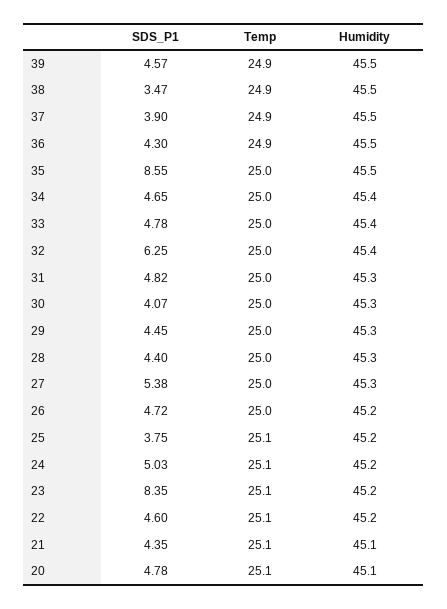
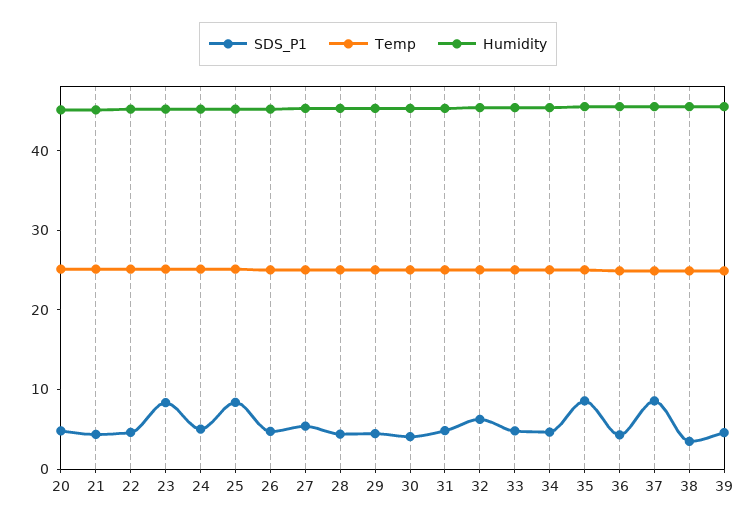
SDS_P1, 37: 3.9 -> 8
SDS_P1, 25: 3.75 -> 8

